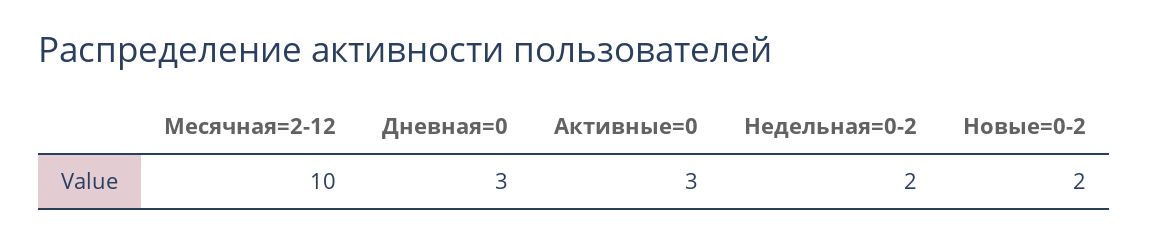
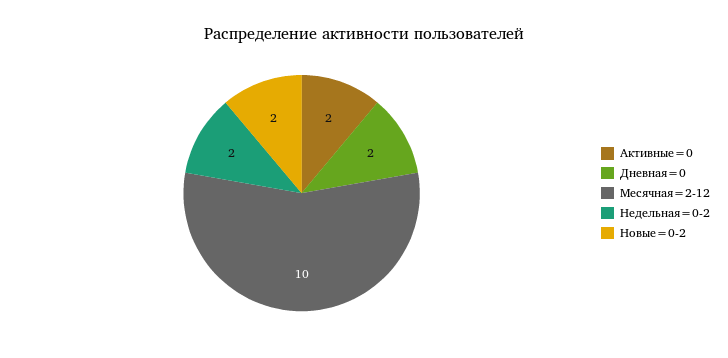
Дневная=0: 3 -> 2
Активные=0: 3 -> 2

